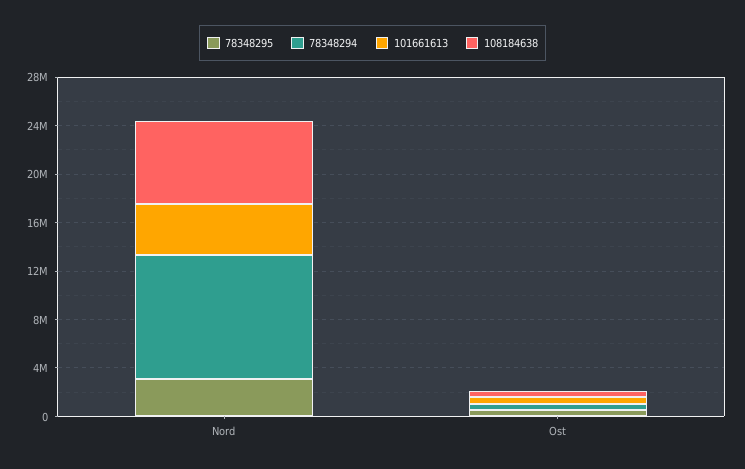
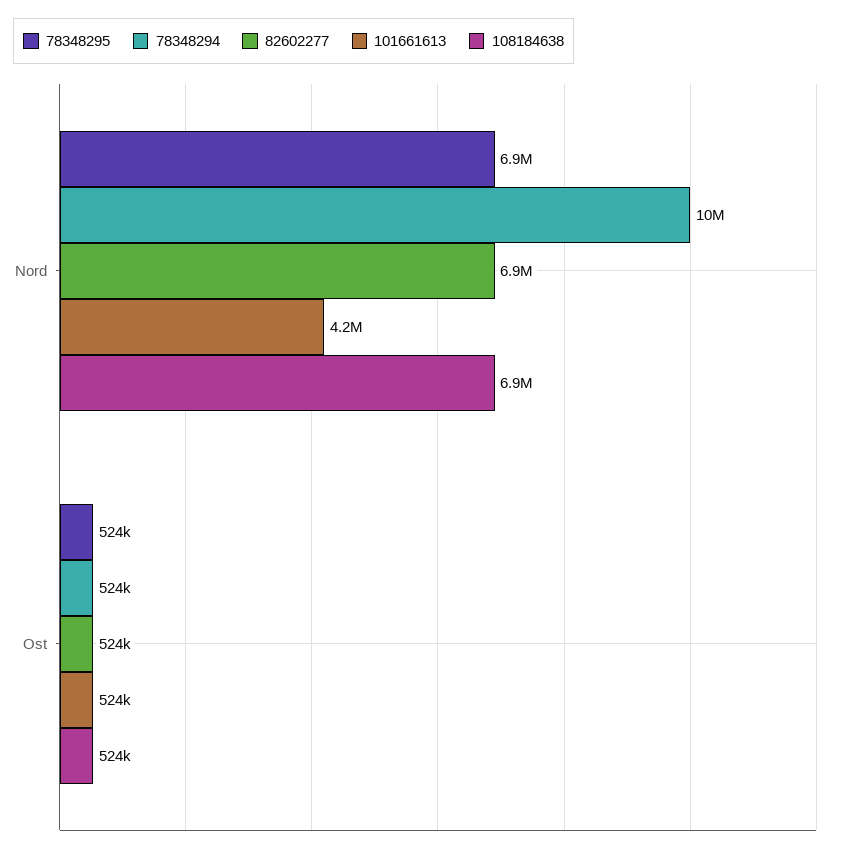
78348295, Nord: 3000000 -> 6900000
82602277, Nord: none -> 6900000
82602277, Ost: none -> 524000

